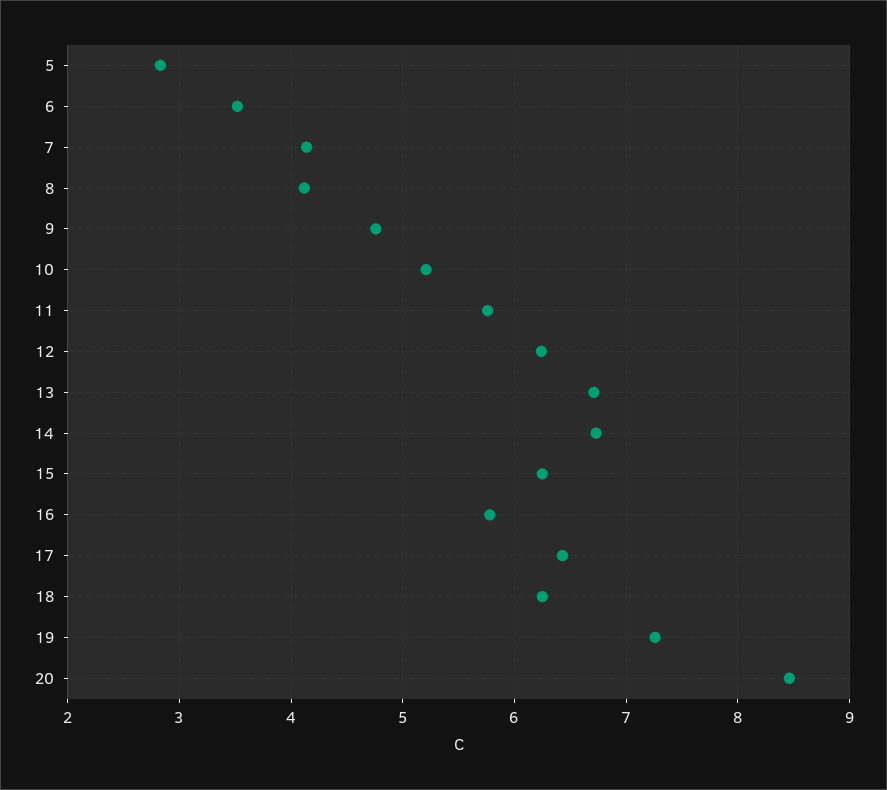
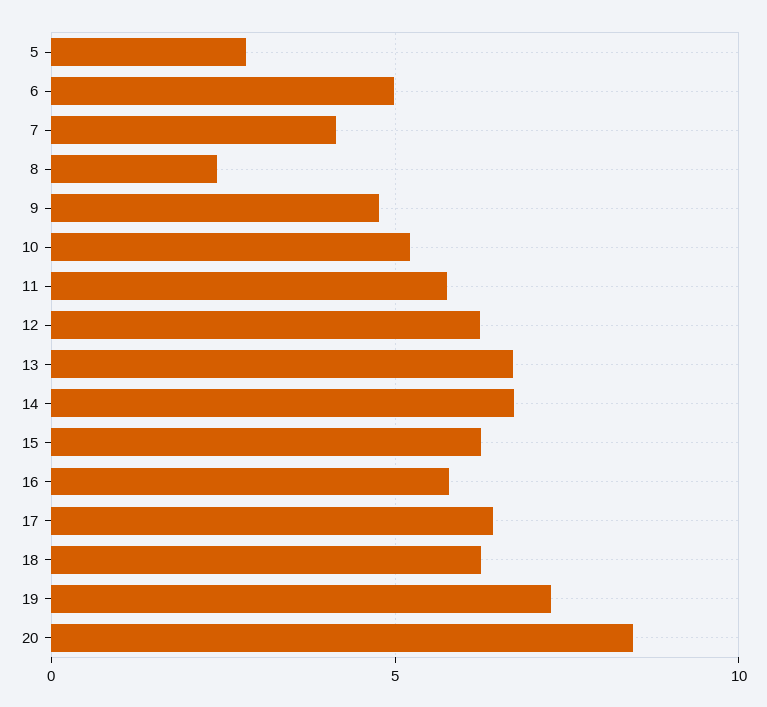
6: 3.5 -> 5
8: 4.1 -> 2.5

